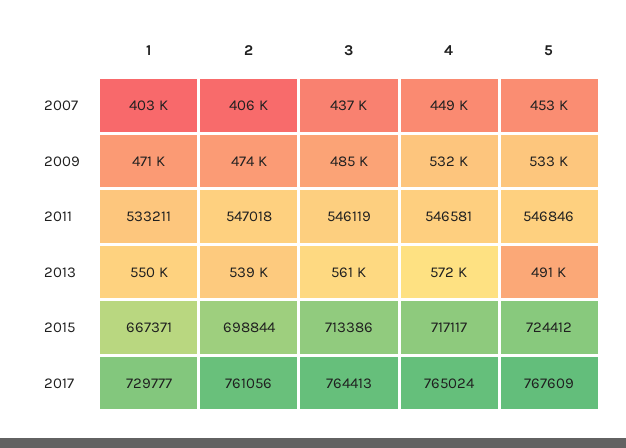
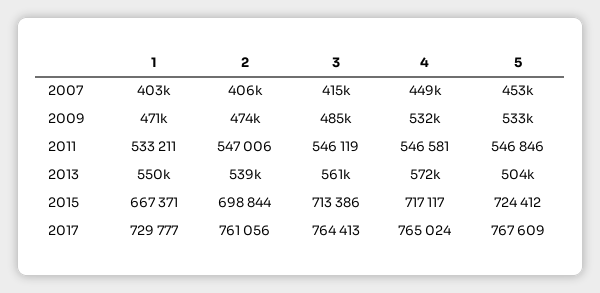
3, 2007: 437000 -> 415000
2, 2011: 547018 -> 547006
5, 2013: 491000 -> 504000

